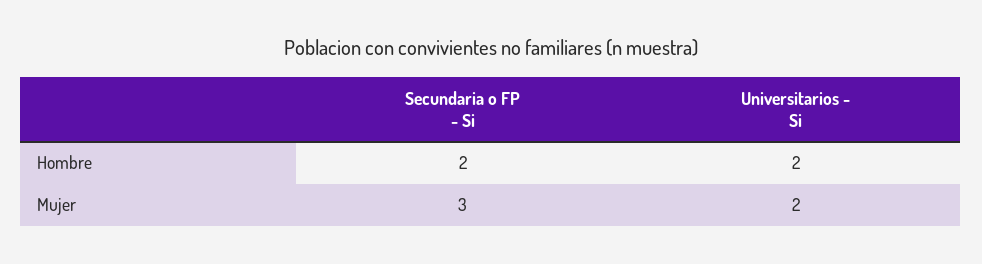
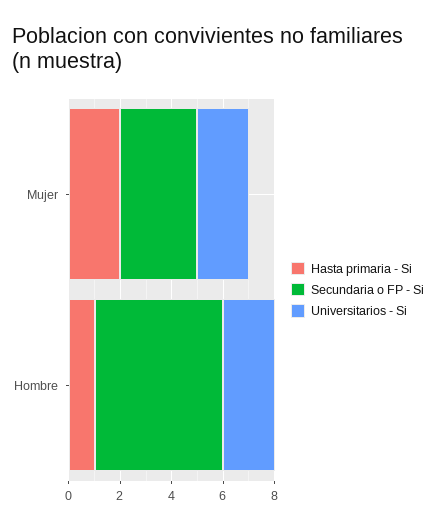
Secundaria o FP - Si, Hombre: 2 -> 5
Hasta primaria - Si, Mujer: none -> 2
Hasta primaria - Si, Hombre: none -> 1

